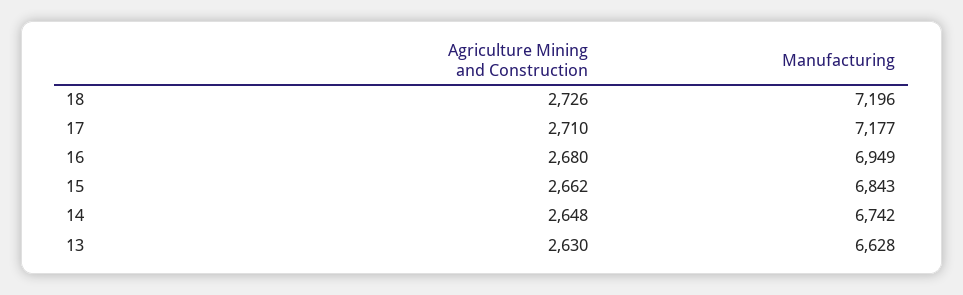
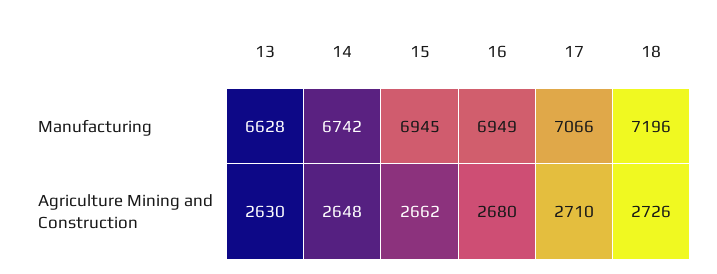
Manufacturing, 17: 7177 -> 7066
Manufacturing, 15: 6843 -> 6945

